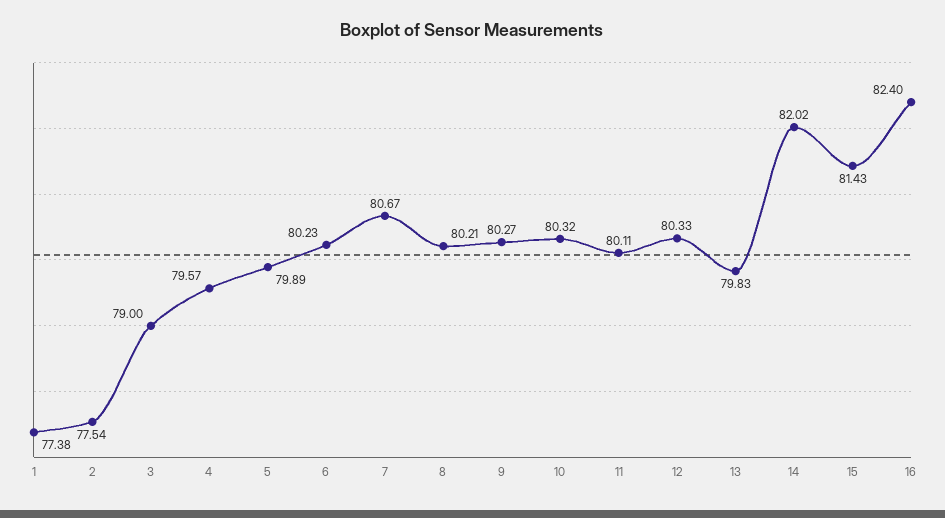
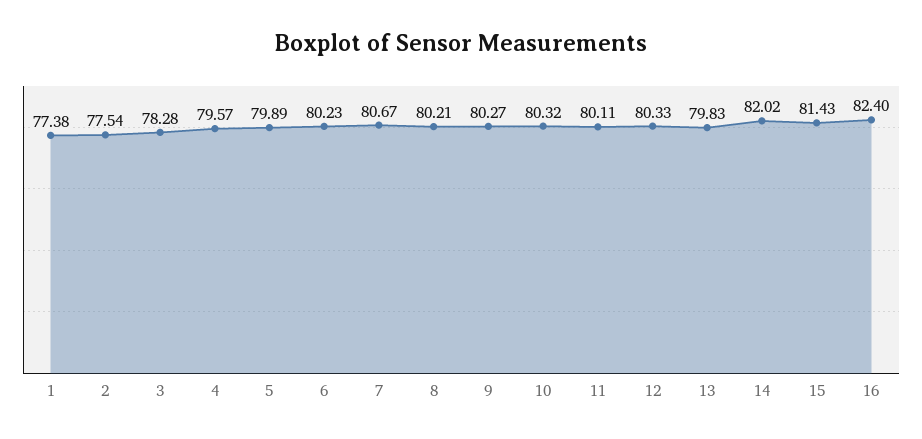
3: 79 -> 78.28

